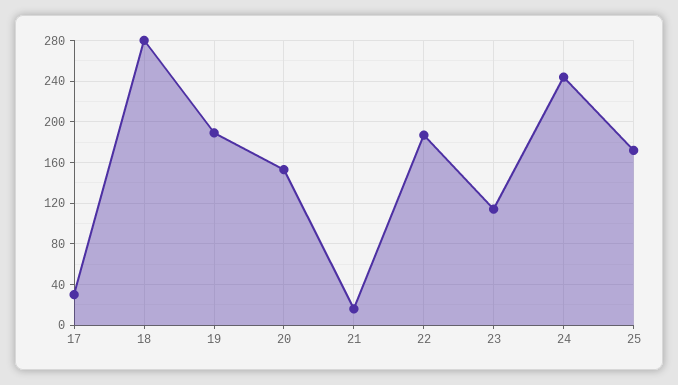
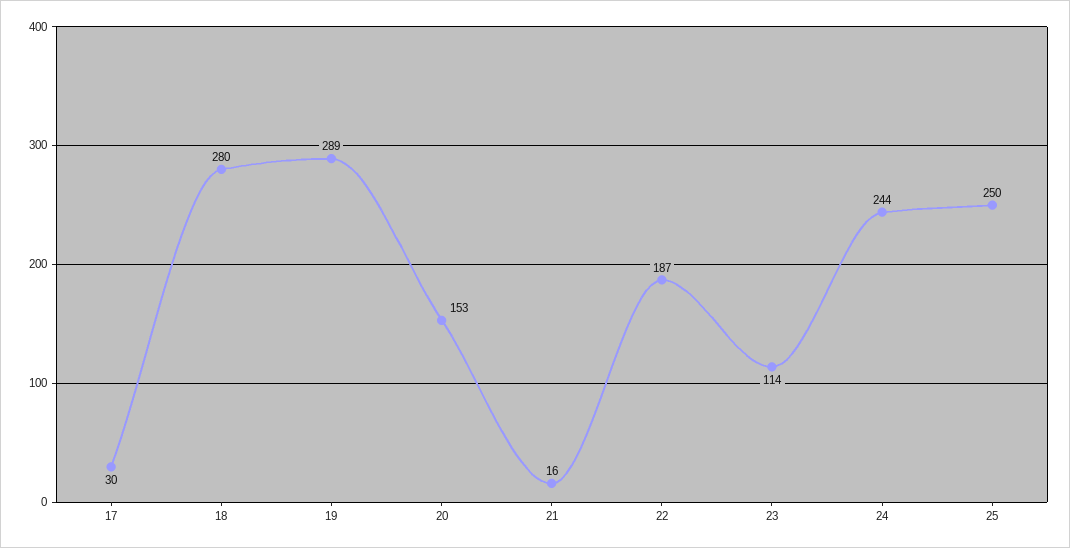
19: 190 -> 289
25: 170 -> 250

